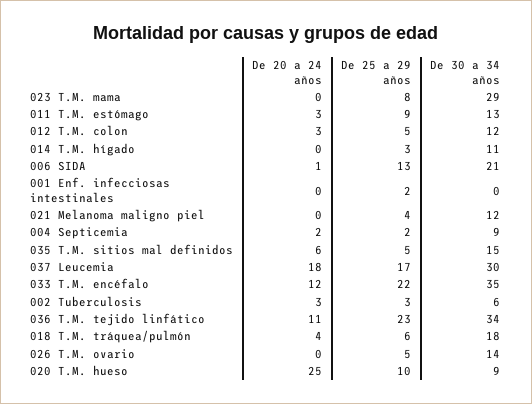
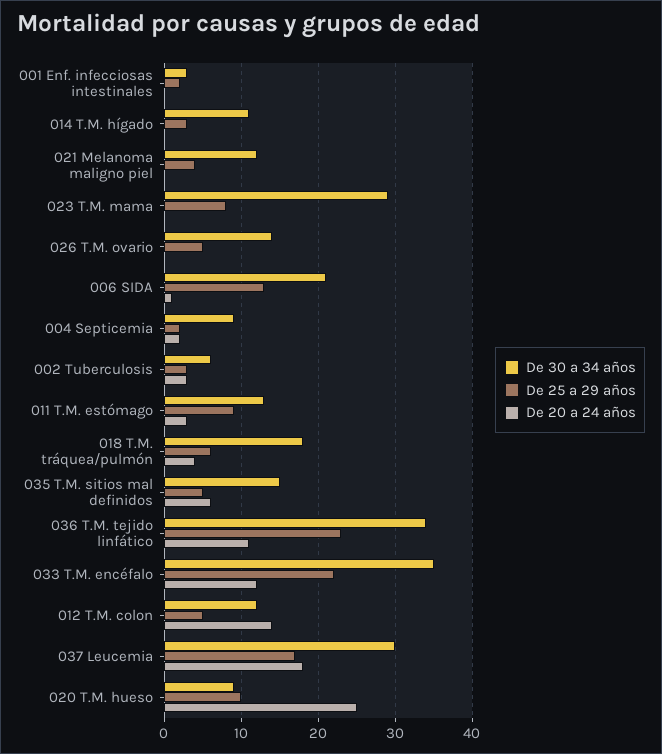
De 20 a 24 años, 012 T.M. colon: 3 -> 14
De 30 a 34 años, 001 Enf. infecciosas intestinales: 0 -> 3

